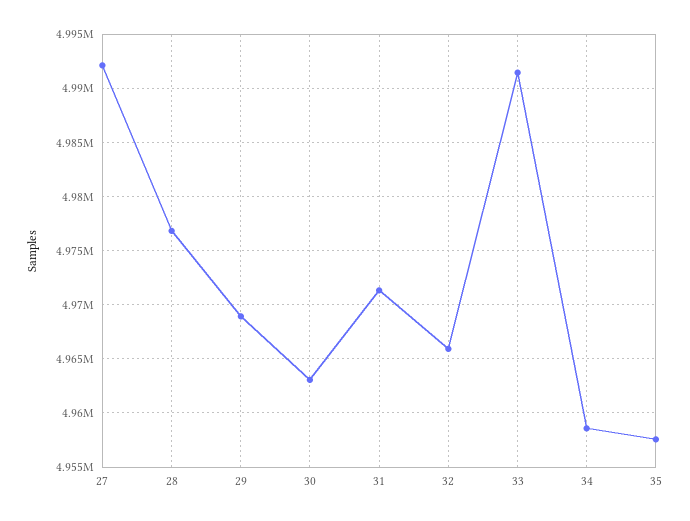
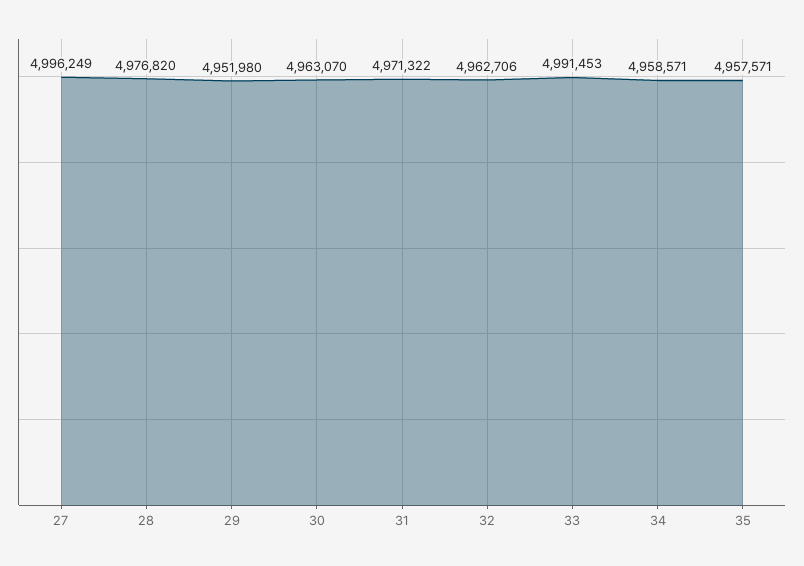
27: 4992000 -> 4996249
29: 4969000 -> 4951980
32: 4966000 -> 4962706

